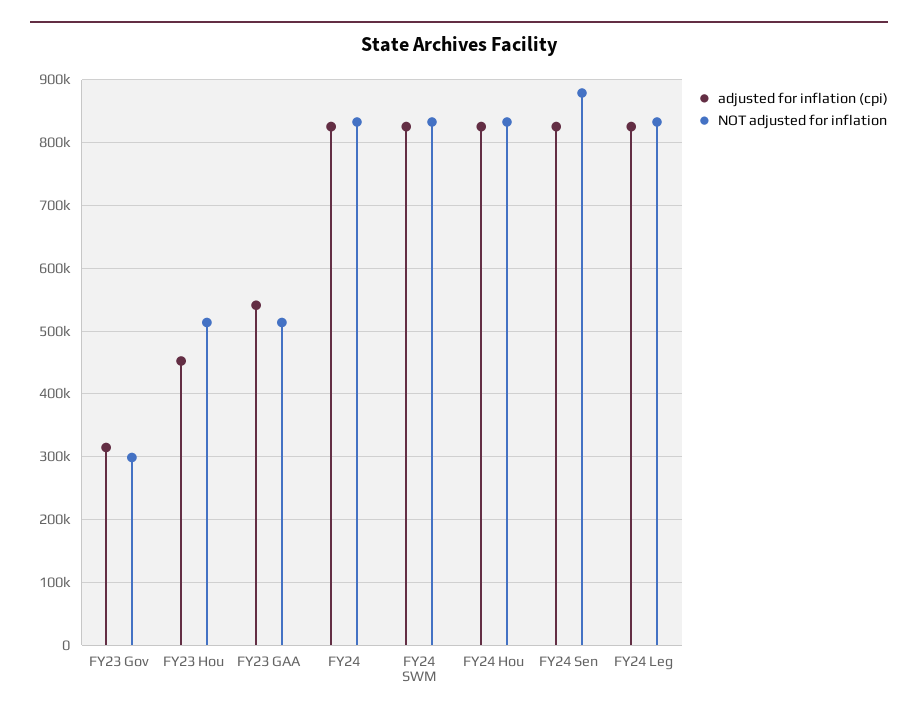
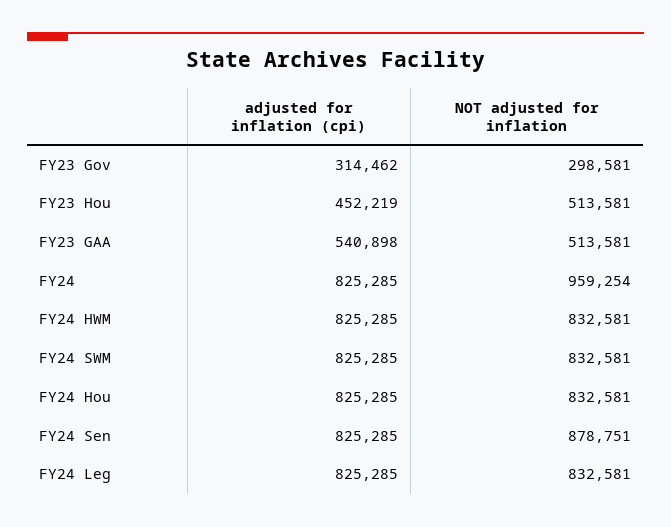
NOT adjusted for inflation, FY24: 830000 -> 959254
adjusted for inflation (cpi), FY24 HWM: none -> 825285
NOT adjusted for inflation, FY24 HWM: none -> 832581

